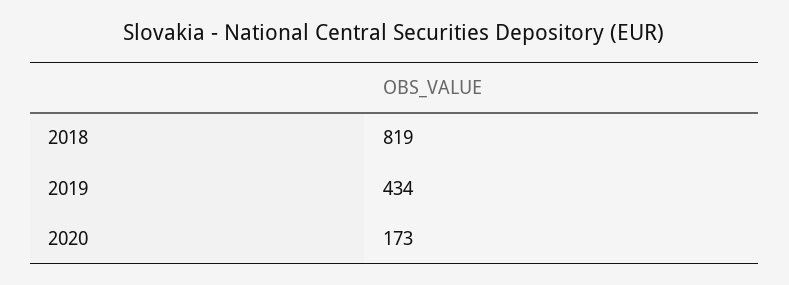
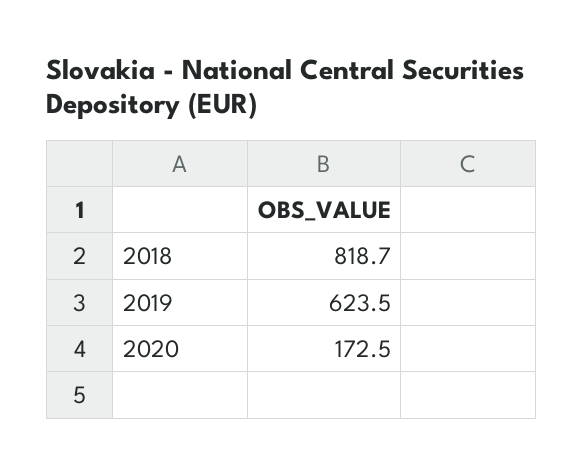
2019: 434 -> 623.5

